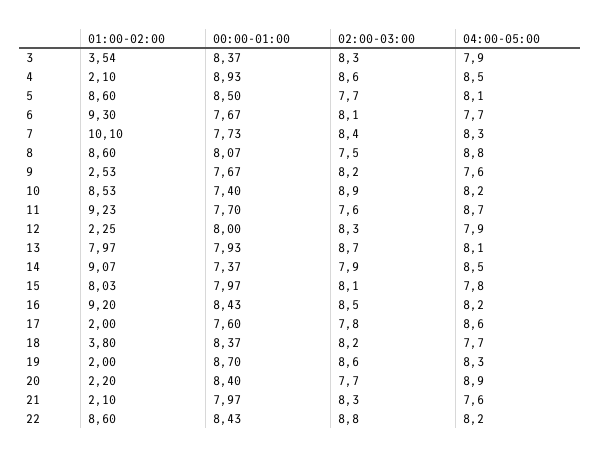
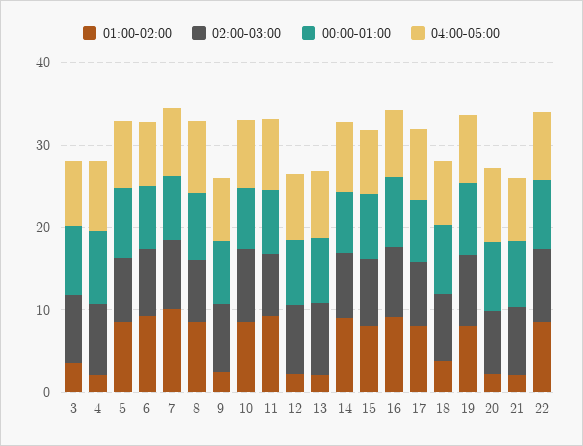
01:00-02:00, 13: 7.97 -> 2
01:00-02:00, 17: 2 -> 8
01:00-02:00, 19: 2 -> 8

